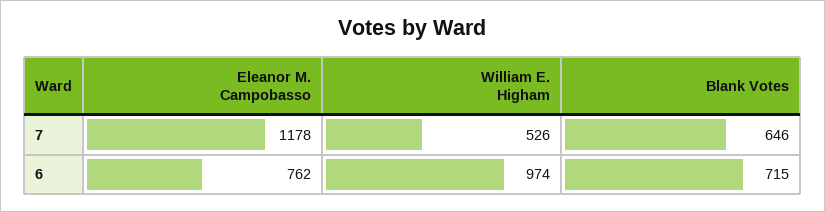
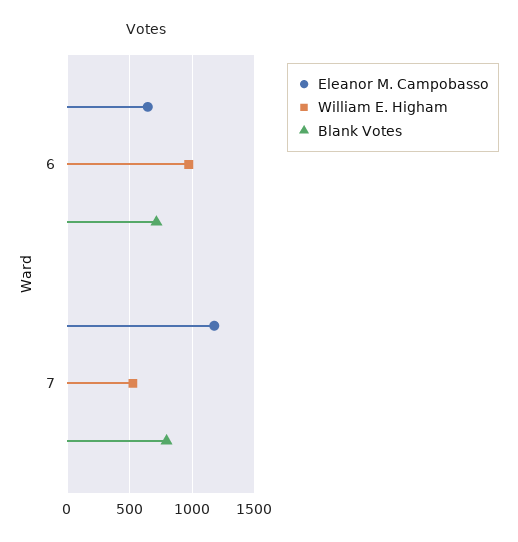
Blank Votes, 7: 646 -> 800
Eleanor M. Campobasso, 6: 762 -> 650

